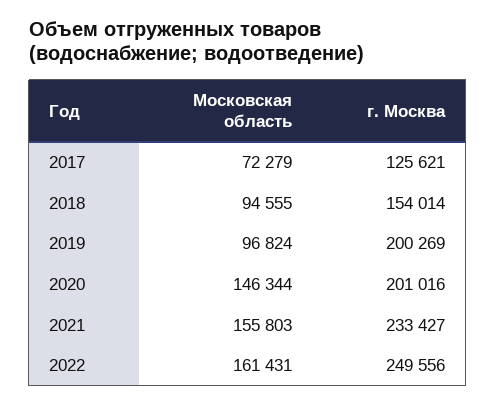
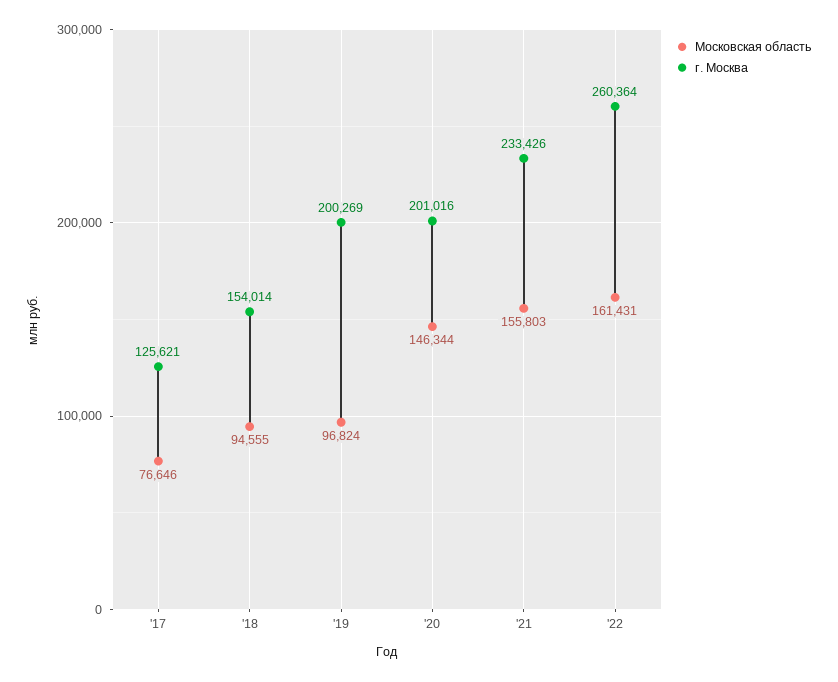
Московская область, 2017: 72279 -> 76646
г. Москва, 2021: 233427 -> 233426
г. Москва, 2022: 249556 -> 260364

